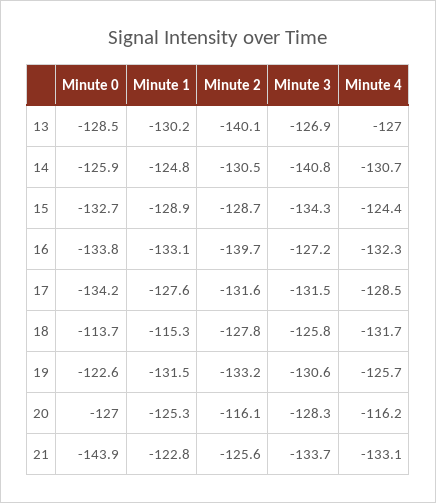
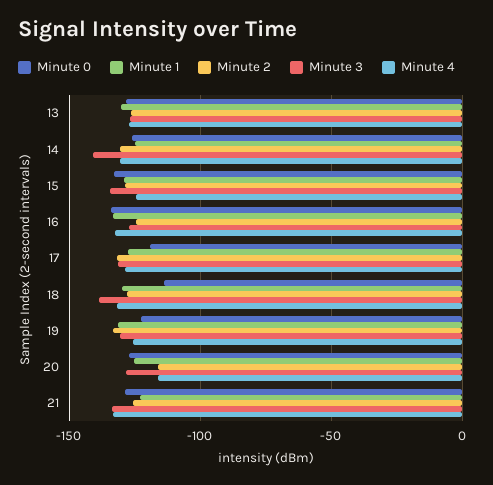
Minute 2, 13: -140.1 -> -125
Minute 2, 16: -139.7 -> -125
Minute 0, 17: -134.2 -> -120
Minute 1, 18: -115.3 -> -130
Minute 3, 18: -125.8 -> -140
Minute 0, 21: -143.9 -> -130

